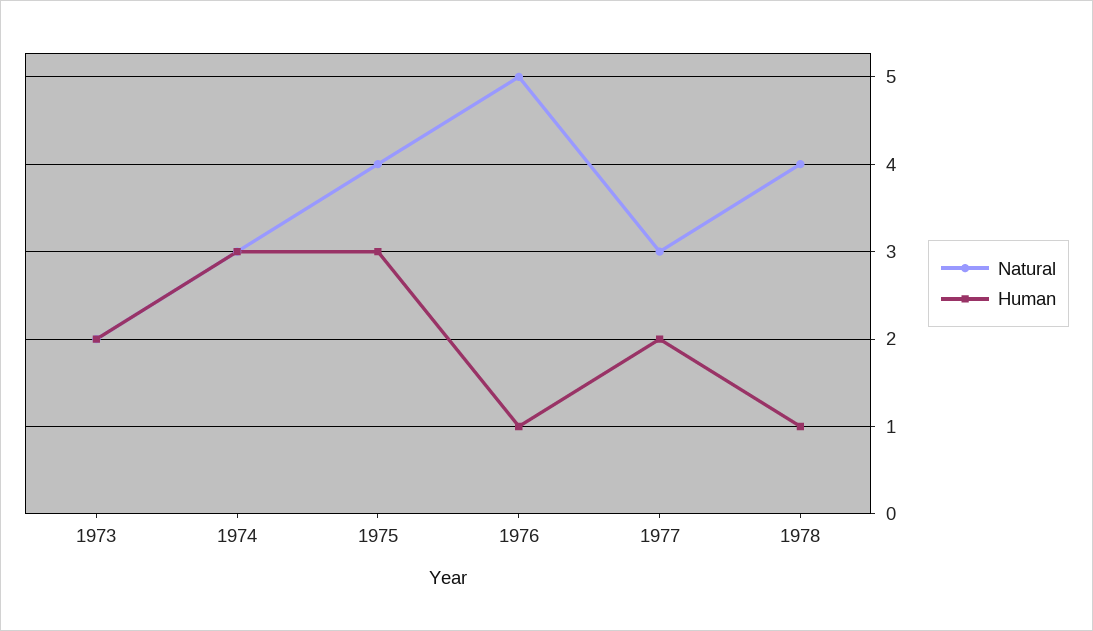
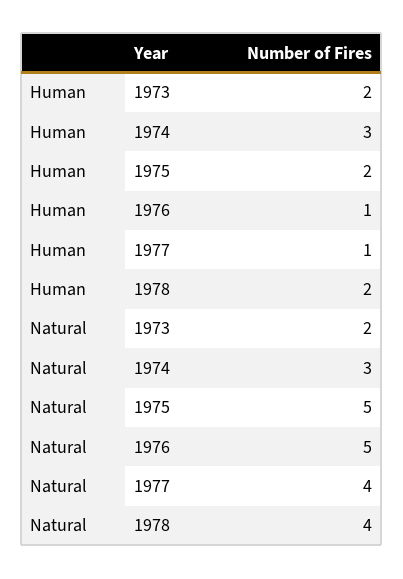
Natural, 1975: 4 -> 5
Human, 1975: 3 -> 2
Natural, 1977: 3 -> 4
Human, 1977: 2 -> 1
Human, 1978: 1 -> 2

